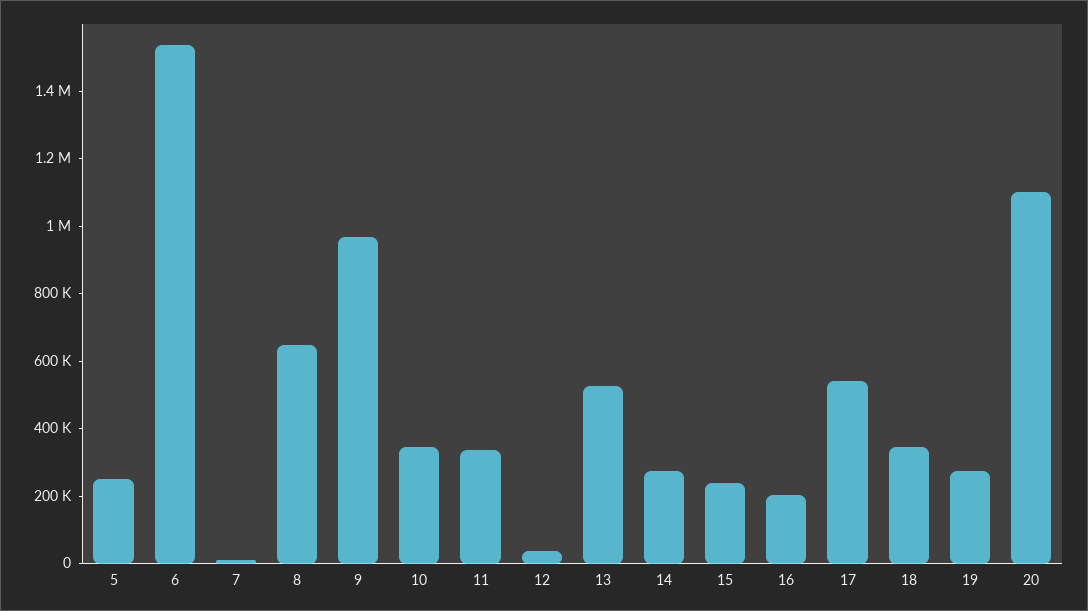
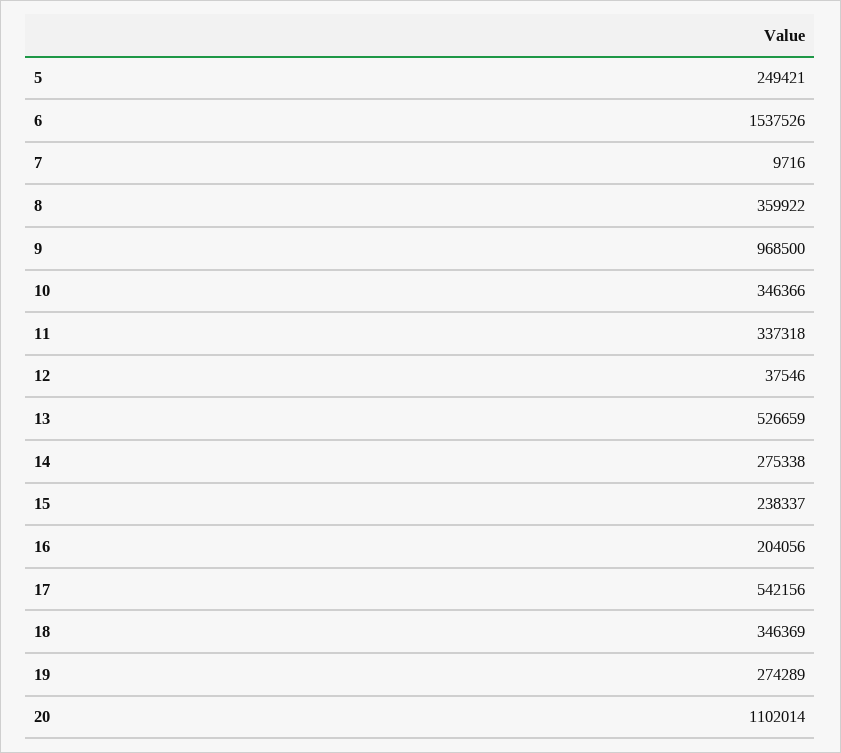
8: 650000 -> 359922

